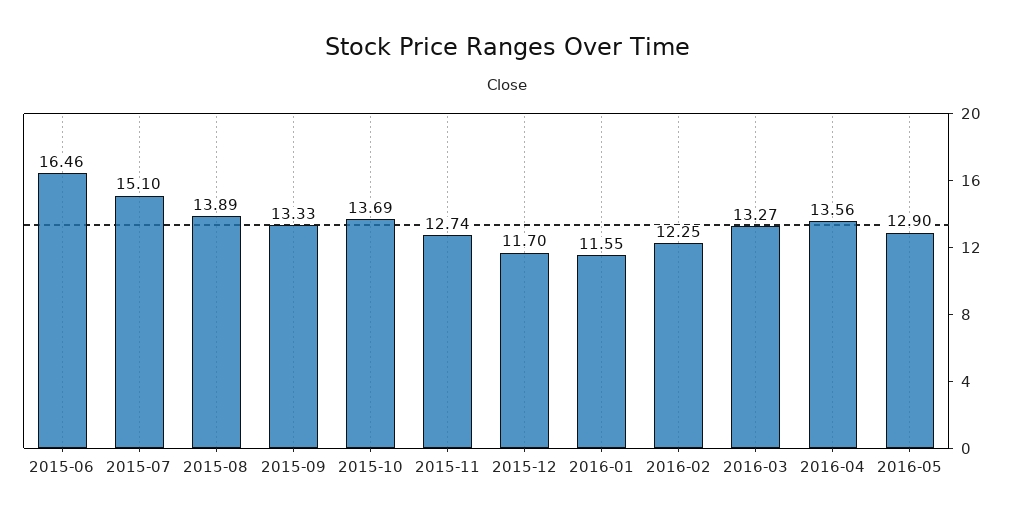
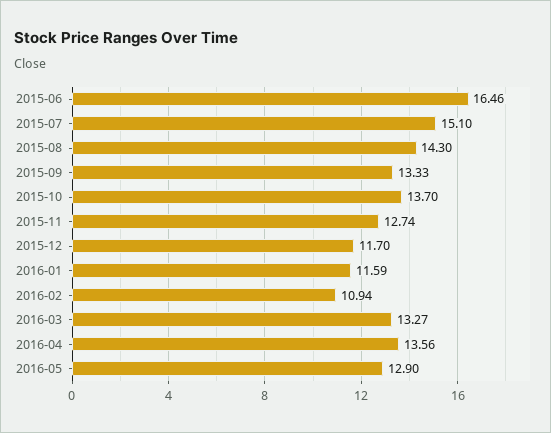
2015-08: 13.89 -> 14.3
2015-10: 13.69 -> 13.7
2016-01: 11.55 -> 11.59
2016-02: 12.25 -> 10.94

